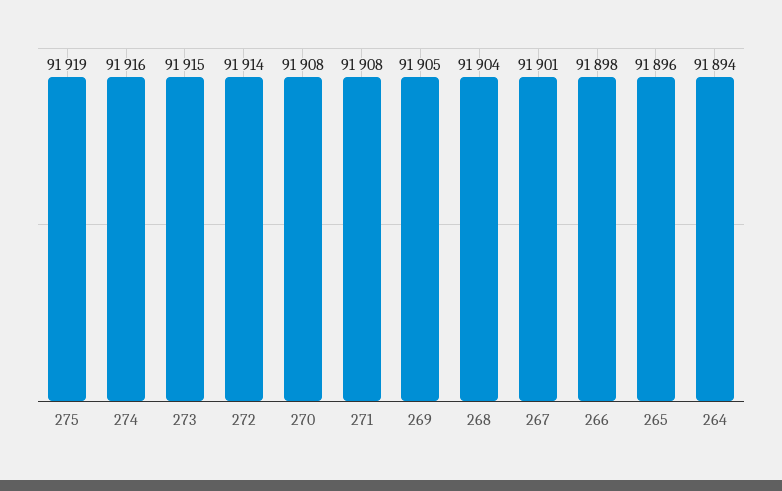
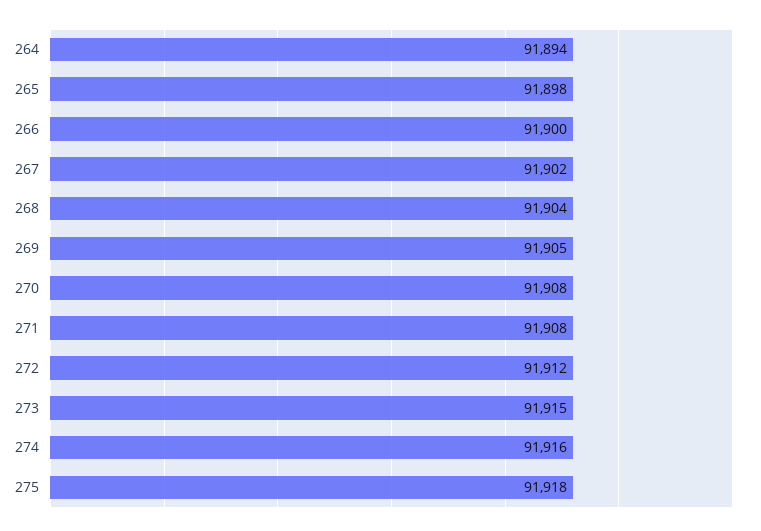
275: 91919 -> 91918
272: 91914 -> 91912
267: 91901 -> 91902
266: 91898 -> 91900
265: 91896 -> 91898

